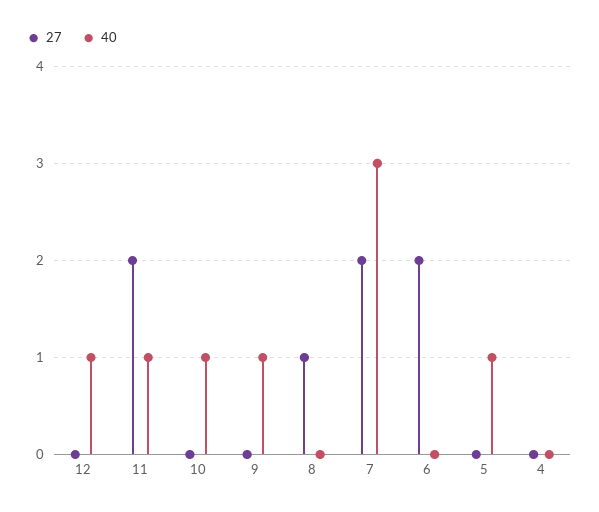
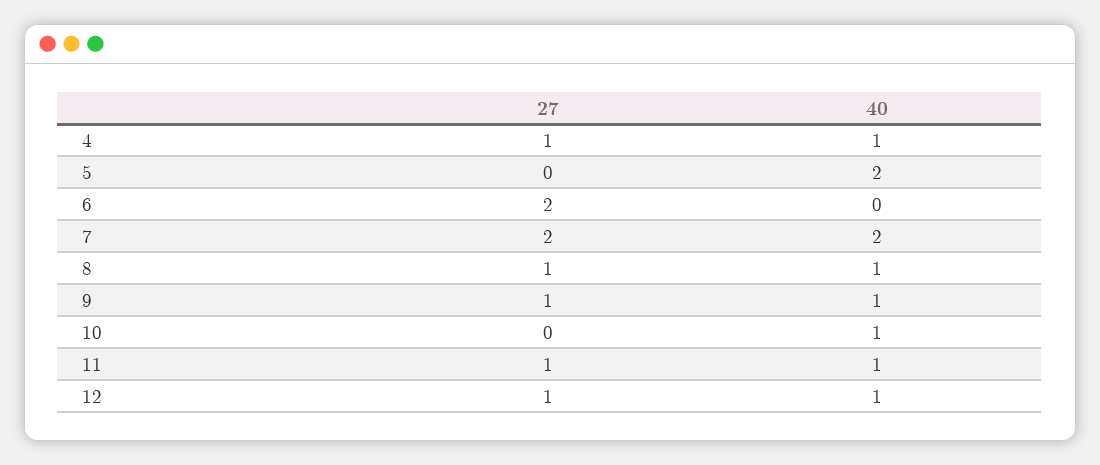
27, 12: 0 -> 1
27, 11: 2 -> 1
27, 9: 0 -> 1
40, 8: 0 -> 1
40, 7: 3 -> 2
40, 5: 1 -> 2
27, 4: 0 -> 1
40, 4: 0 -> 1

